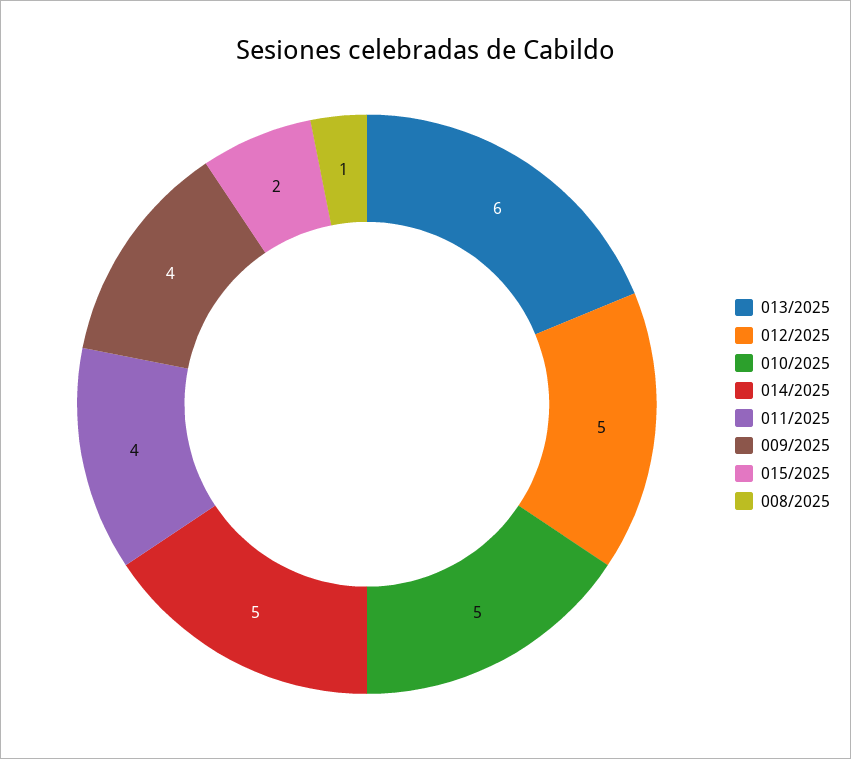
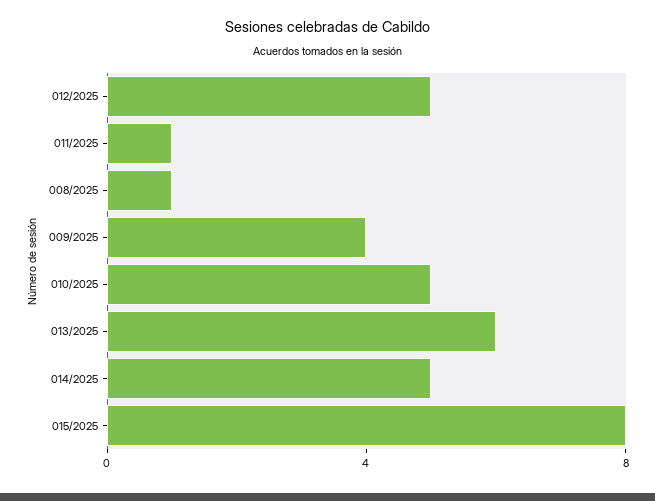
011/2025: 4 -> 1
015/2025: 2 -> 8

